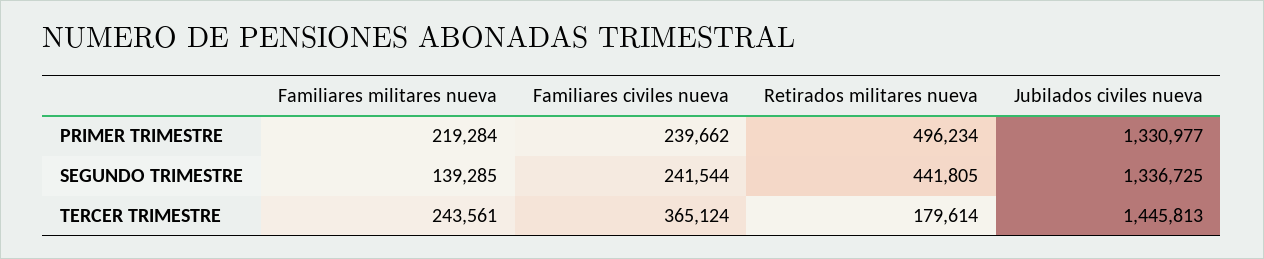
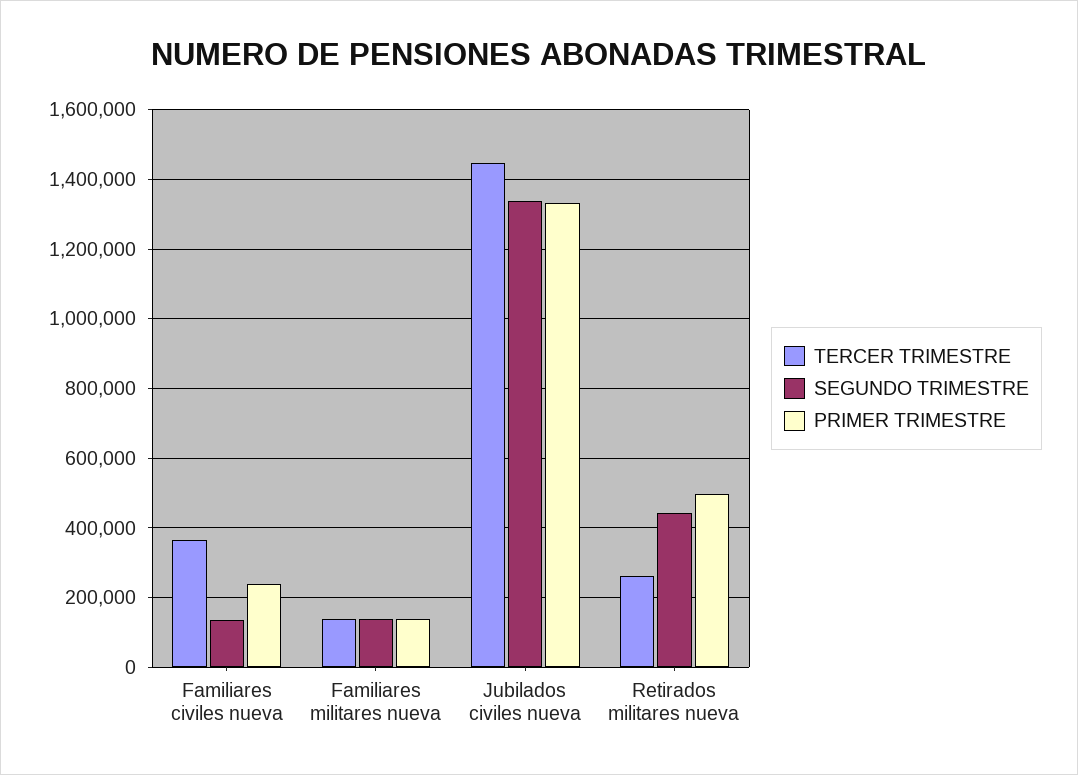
PRIMER TRIMESTRE, Familiares militares nueva: 219284 -> 140000
SEGUNDO TRIMESTRE, Familiares civiles nueva: 241544 -> 140000
TERCER TRIMESTRE, Familiares militares nueva: 243561 -> 140000
TERCER TRIMESTRE, Retirados militares nueva: 179614 -> 260000

